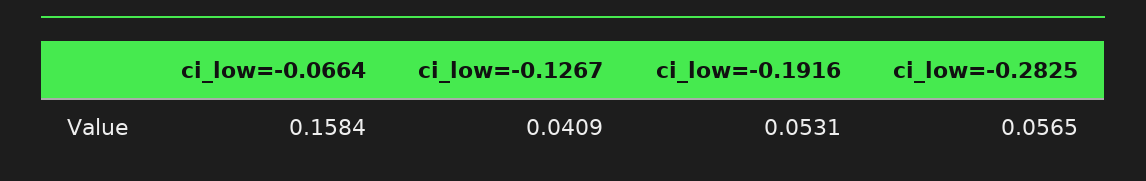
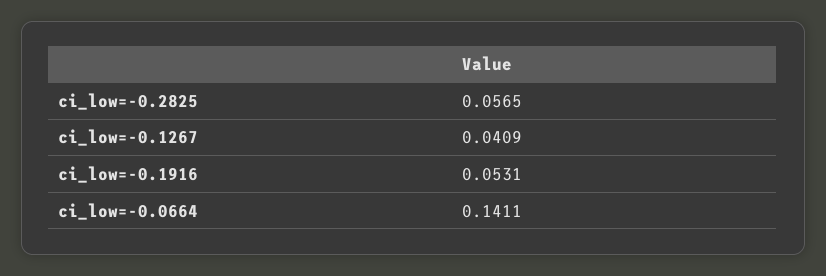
ci_low=-0.0664: 0.1584 -> 0.1411

